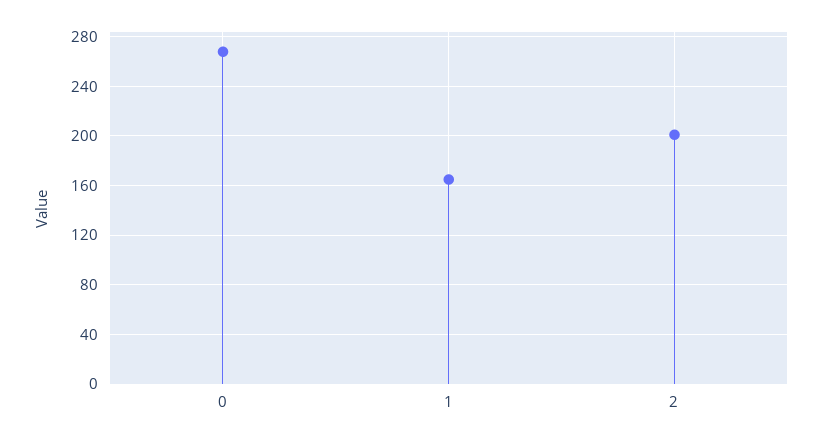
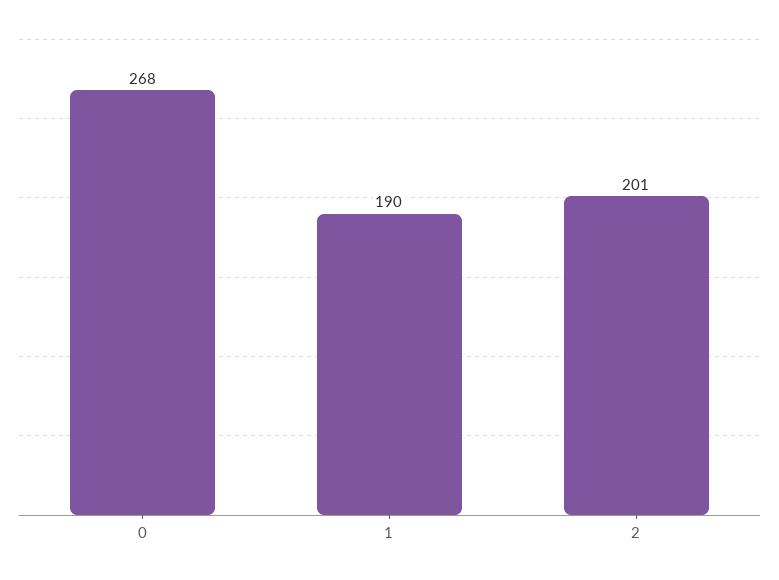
1: 165 -> 190

